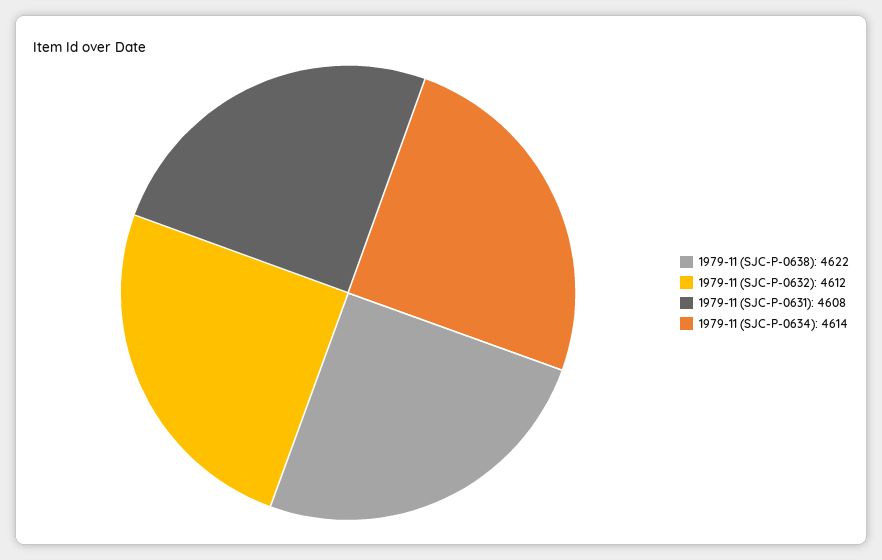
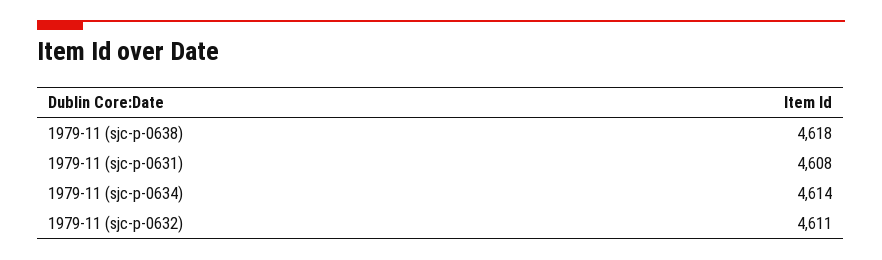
1979-11 (SJC-P-0638): 4622 -> 4618
1979-11 (SJC-P-0632): 4612 -> 4611

